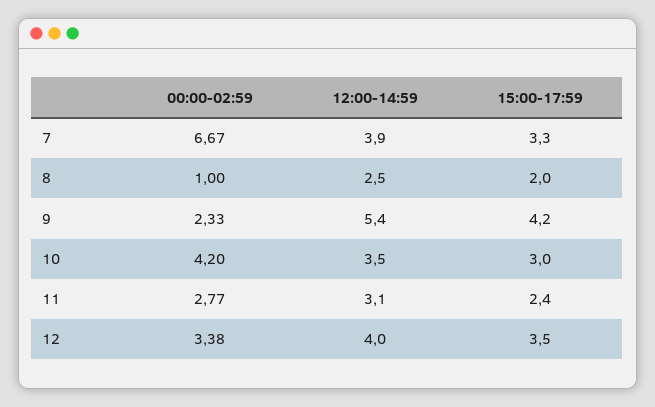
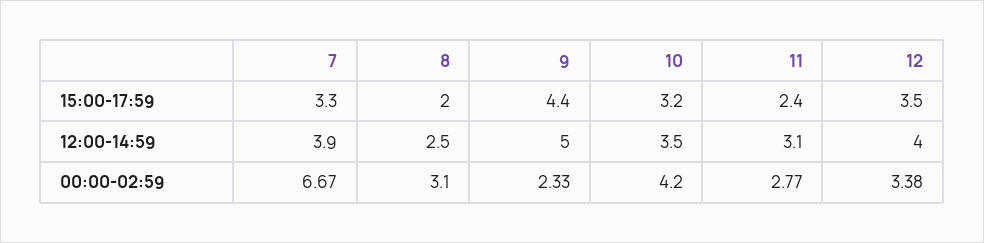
00:00-02:59, 8: 1 -> 3.1
12:00-14:59, 9: 5.4 -> 5
15:00-17:59, 9: 4.2 -> 4.4
15:00-17:59, 10: 3 -> 3.2

